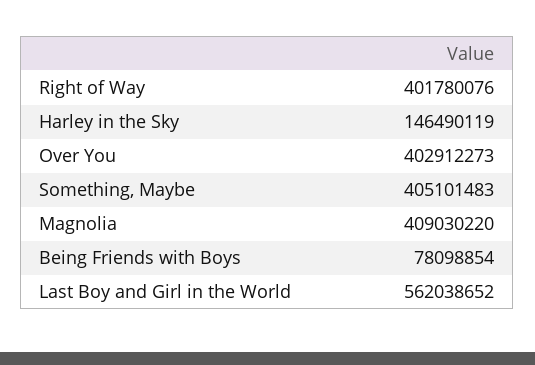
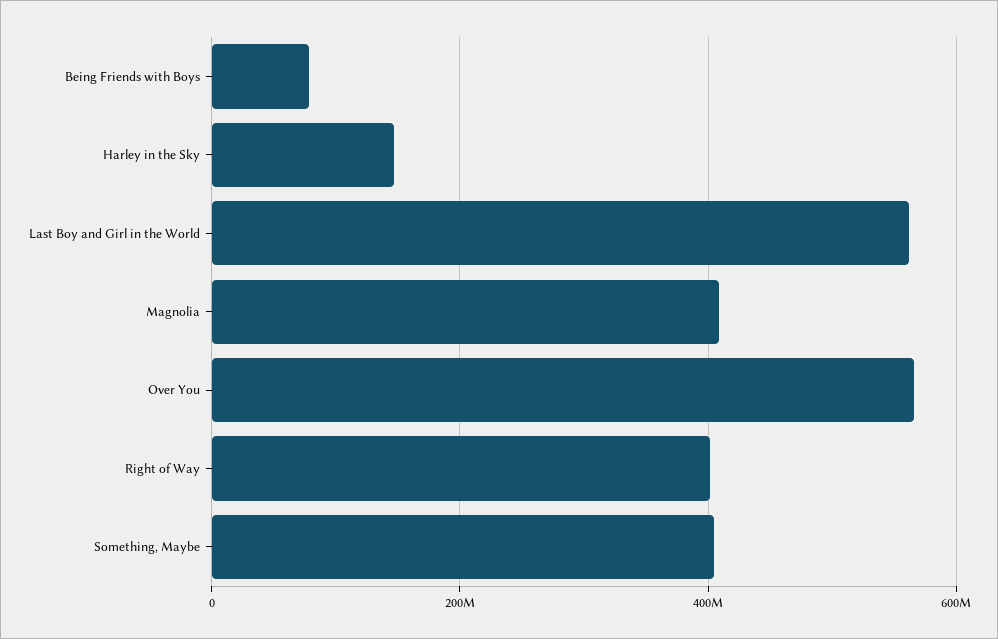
Over You: 402912273 -> 560000000

